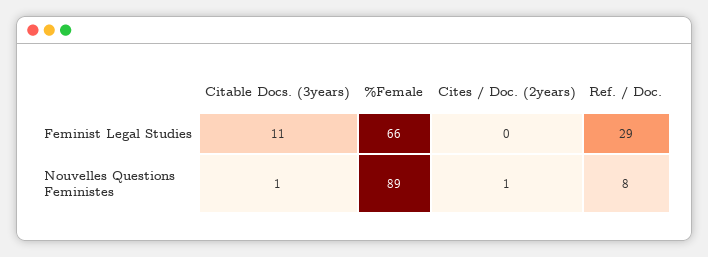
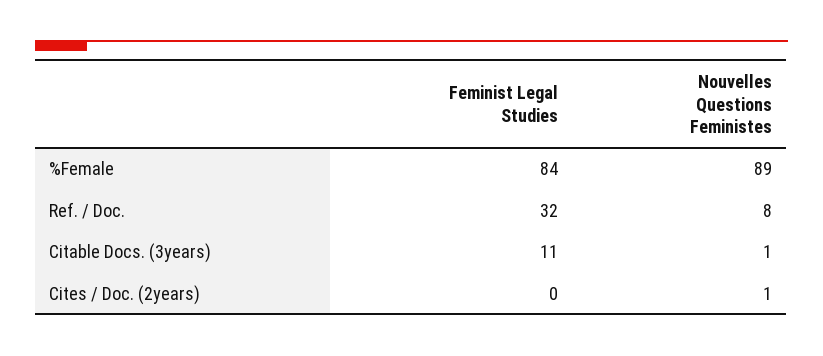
%Female, Feminist Legal Studies: 66 -> 84
Ref. / Doc., Feminist Legal Studies: 29 -> 32

